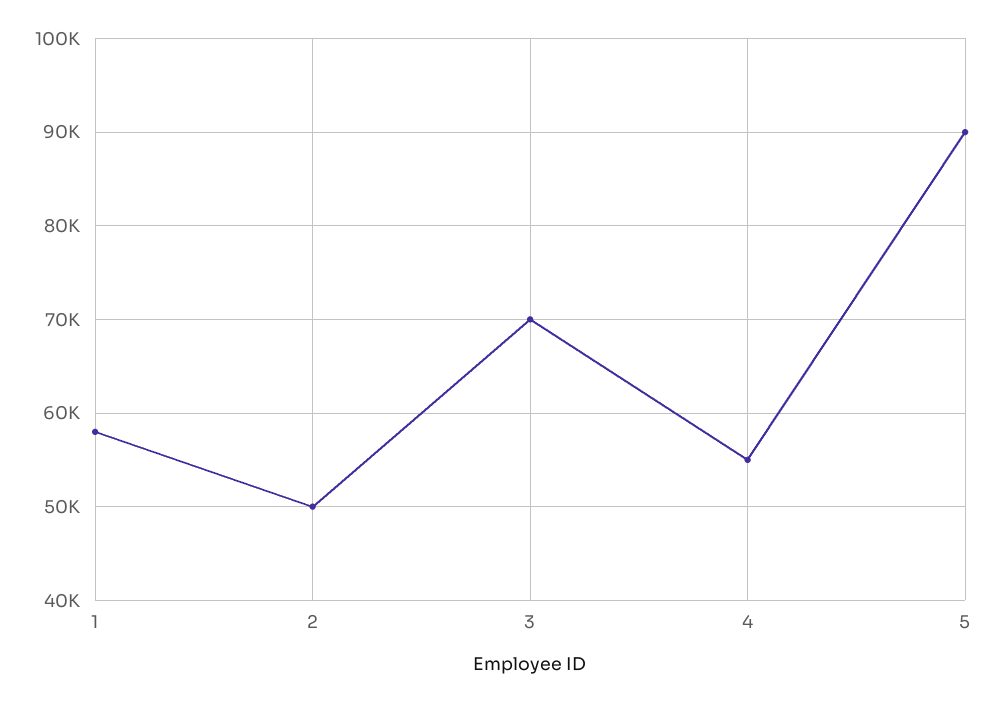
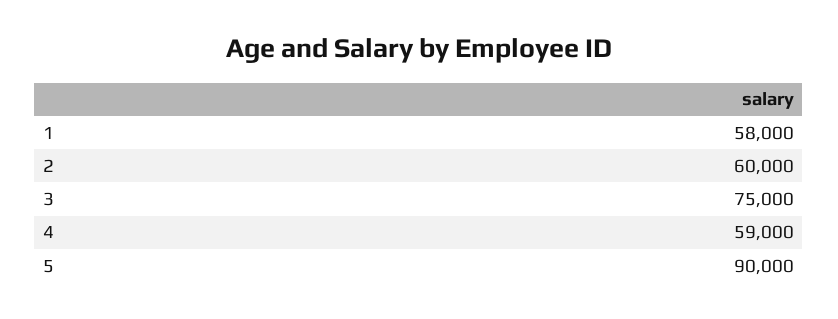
2: 50000 -> 60000
3: 70000 -> 75000
4: 55000 -> 59000

